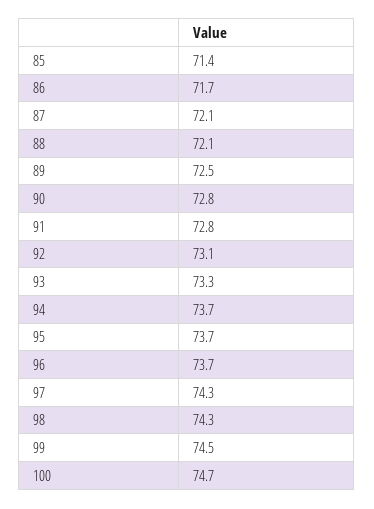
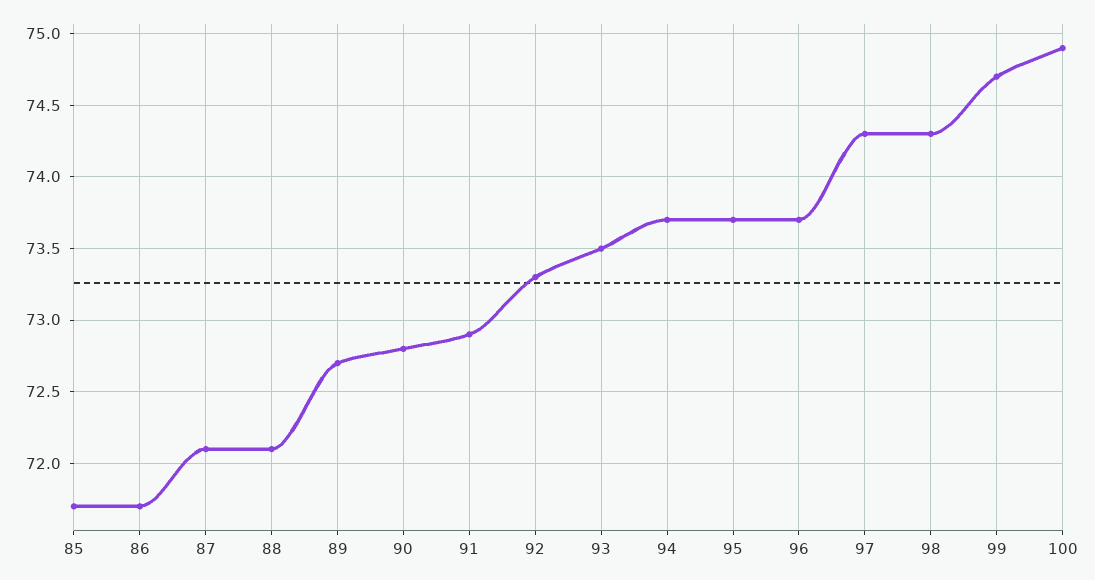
85: 71.4 -> 71.7
89: 72.5 -> 72.7
91: 72.8 -> 72.9
92: 73.1 -> 73.3
93: 73.3 -> 73.5
99: 74.5 -> 74.7
100: 74.7 -> 74.9

